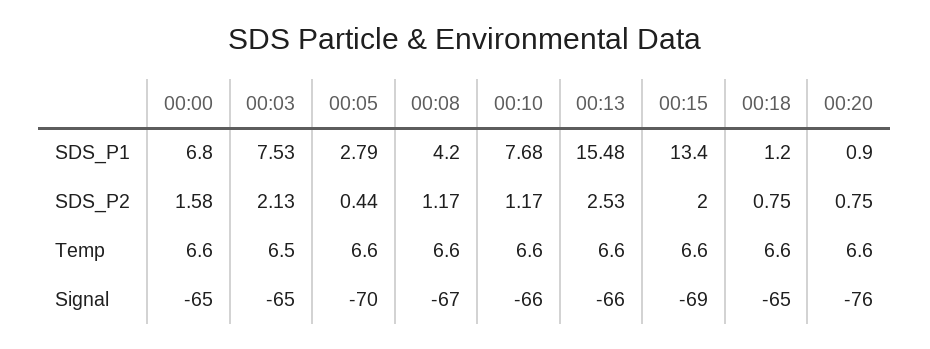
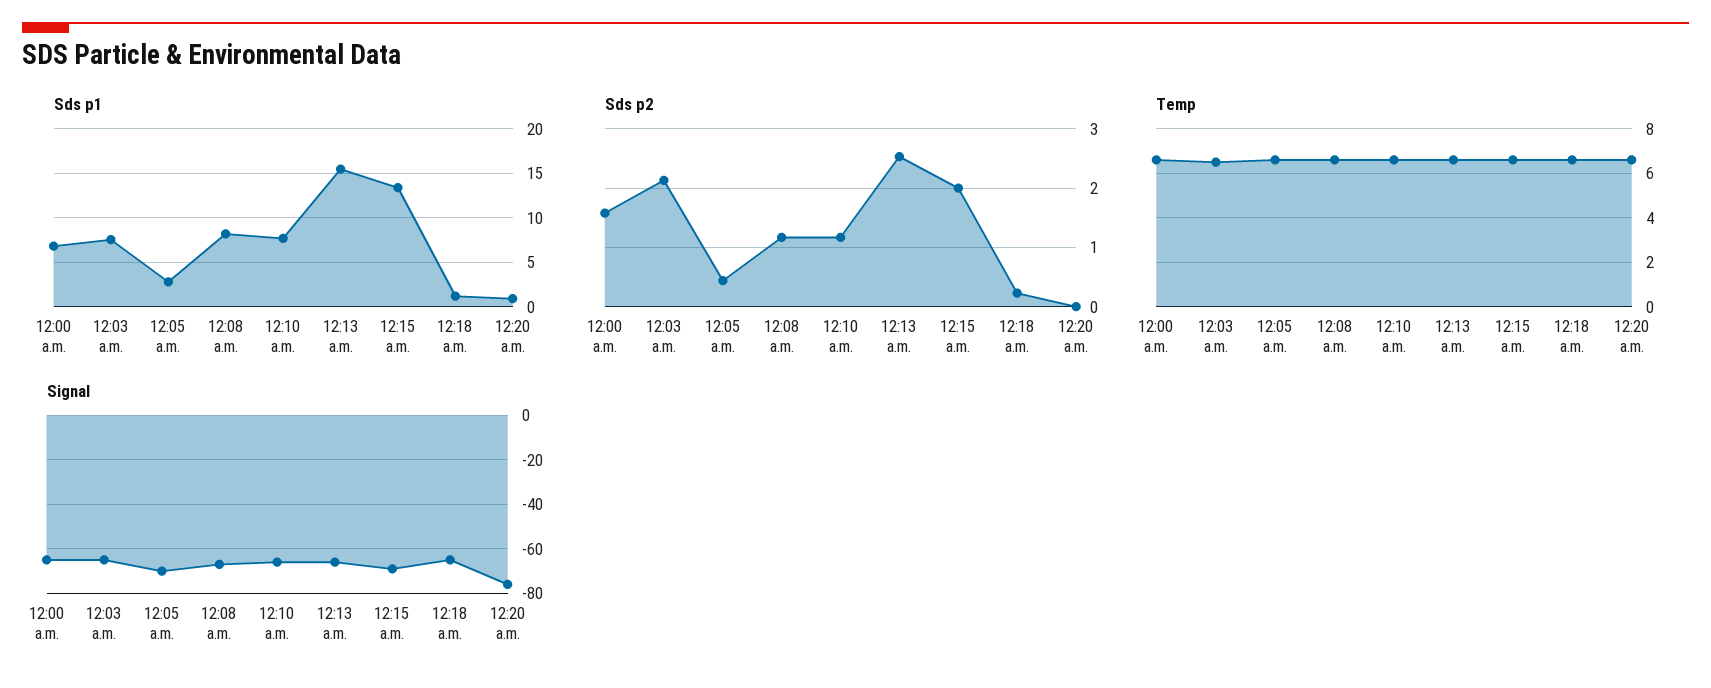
SDS_P1, 00:08: 4.2 -> 8
SDS_P2, 00:18: 0.75 -> 0.2
SDS_P2, 00:20: 0.75 -> 0

